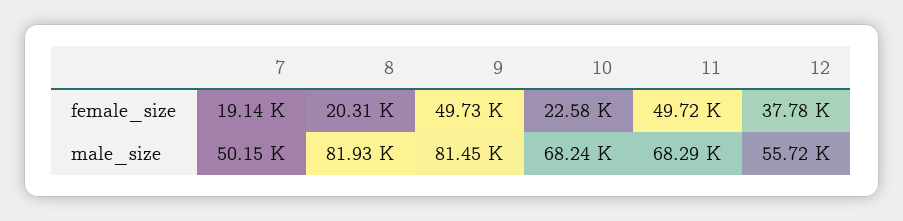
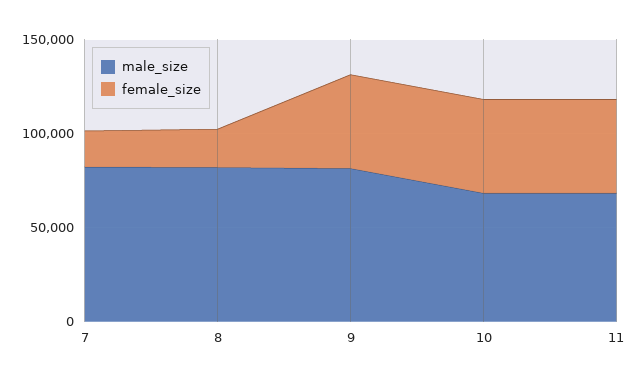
female_size, 10: 22580 -> 50000
female_size, 12: 37780 -> none
male_size, 7: 50150 -> 80000
male_size, 12: 55720 -> none

